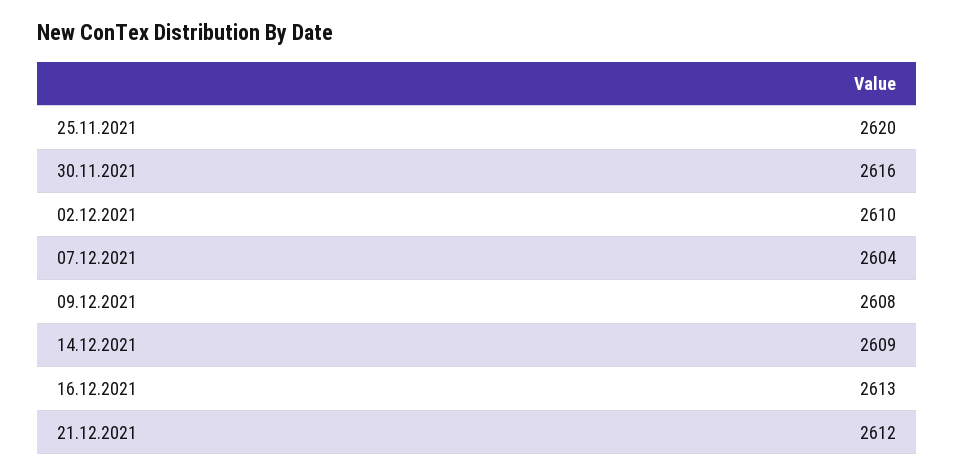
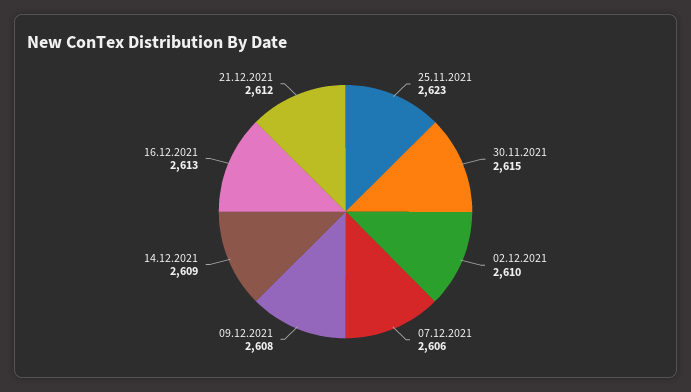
25.11.2021: 2620 -> 2623
30.11.2021: 2616 -> 2615
07.12.2021: 2604 -> 2606

